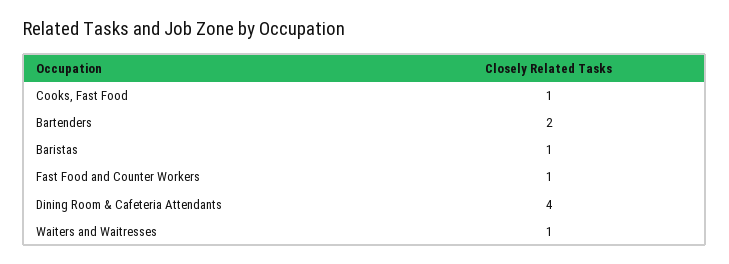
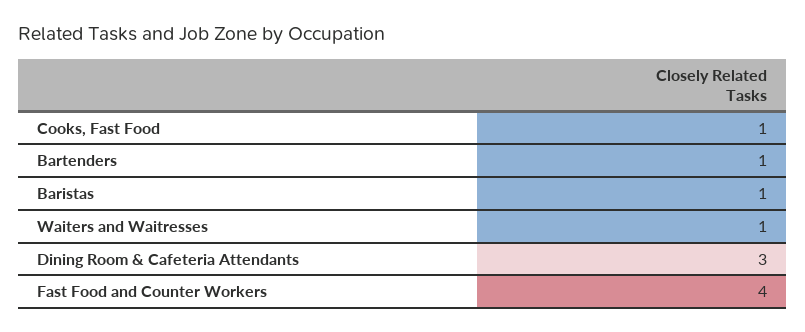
Bartenders: 2 -> 1
Fast Food and Counter Workers: 1 -> 4
Dining Room & Cafeteria Attendants: 4 -> 3

